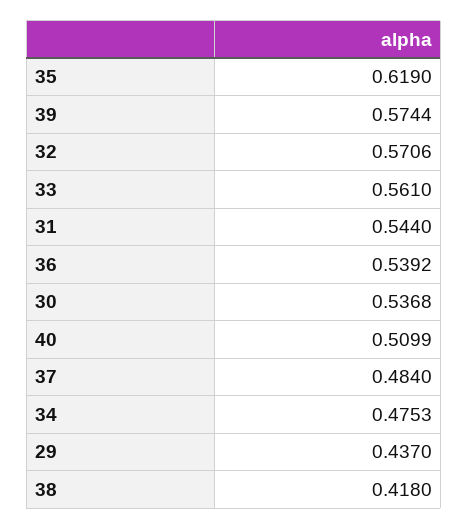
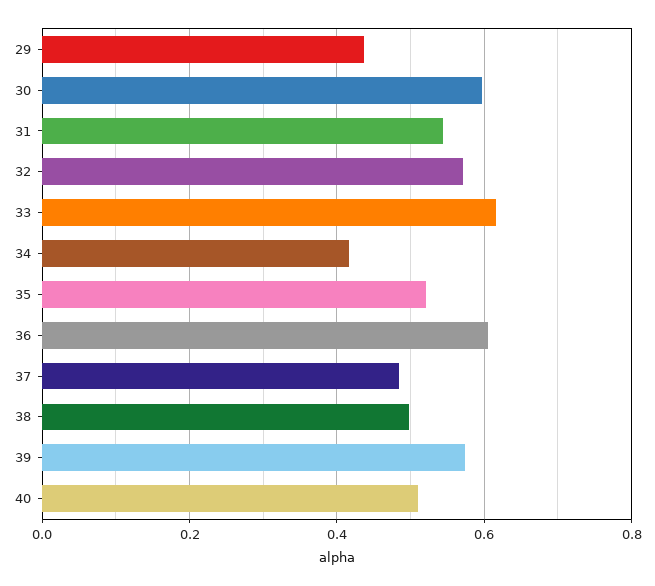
35: 0.619 -> 0.52
33: 0.561 -> 0.62
36: 0.5392 -> 0.6
30: 0.5368 -> 0.6
34: 0.4753 -> 0.42
38: 0.418 -> 0.5

